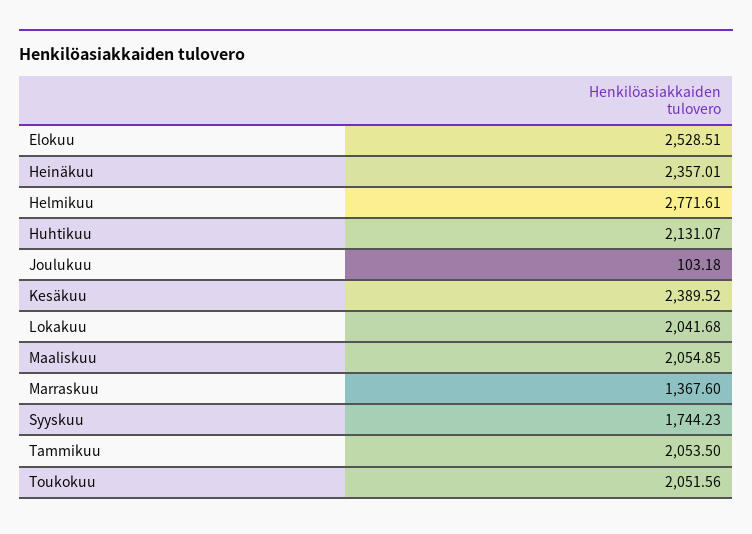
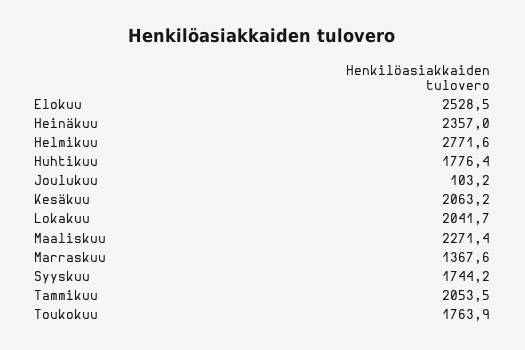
Huhtikuu: 2131.07 -> 1776.4
Kesäkuu: 2389.52 -> 2063.2
Maaliskuu: 2054.85 -> 2271.4
Toukokuu: 2051.56 -> 1763.9

